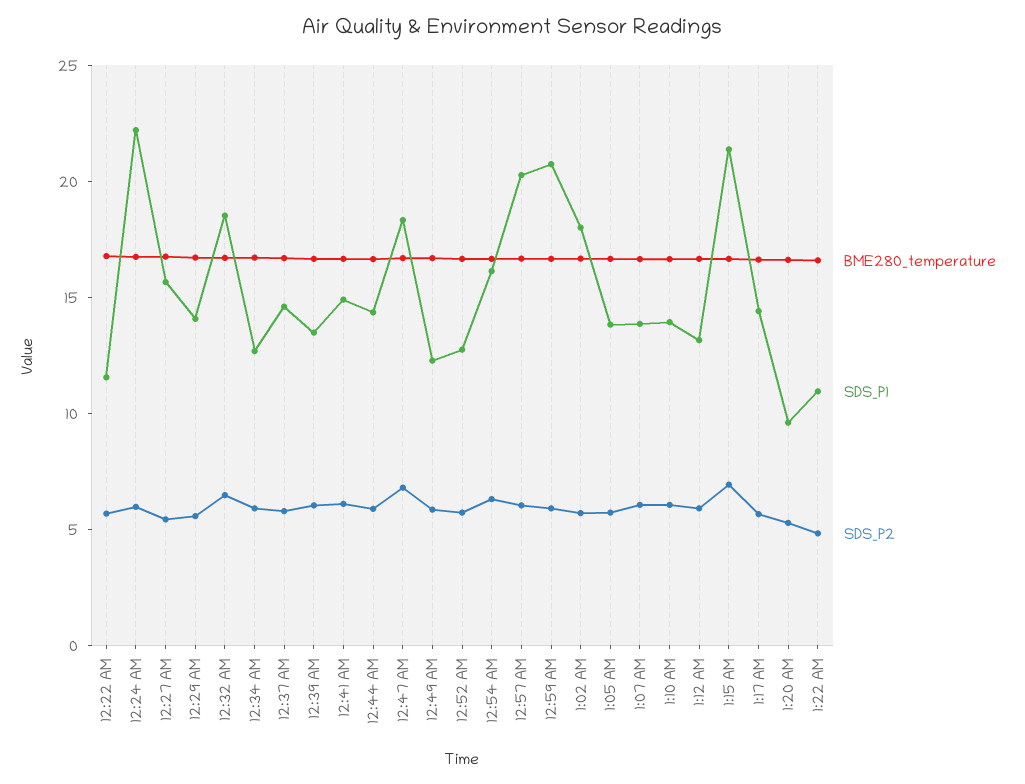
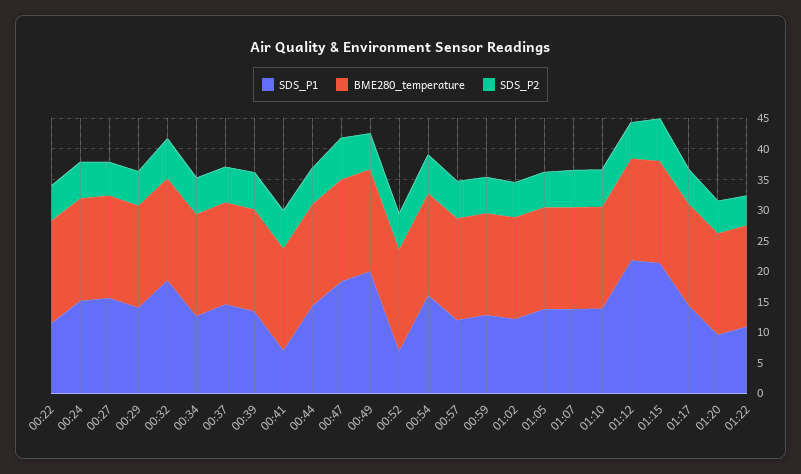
SDS_P1, 12:24 AM: 22 -> 15
SDS_P1, 12:41 AM: 15 -> 7.5
SDS_P1, 12:49 AM: 12 -> 20
SDS_P1, 12:52 AM: 13 -> 7.5
SDS_P1, 12:57 AM: 20 -> 12.5
SDS_P1, 12:59 AM: 21 -> 12.5
SDS_P1, 1:02 AM: 18 -> 12.5
SDS_P1, 1:12 AM: 13 -> 22.5

